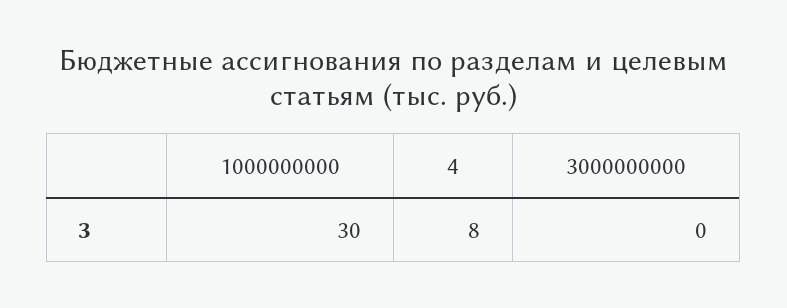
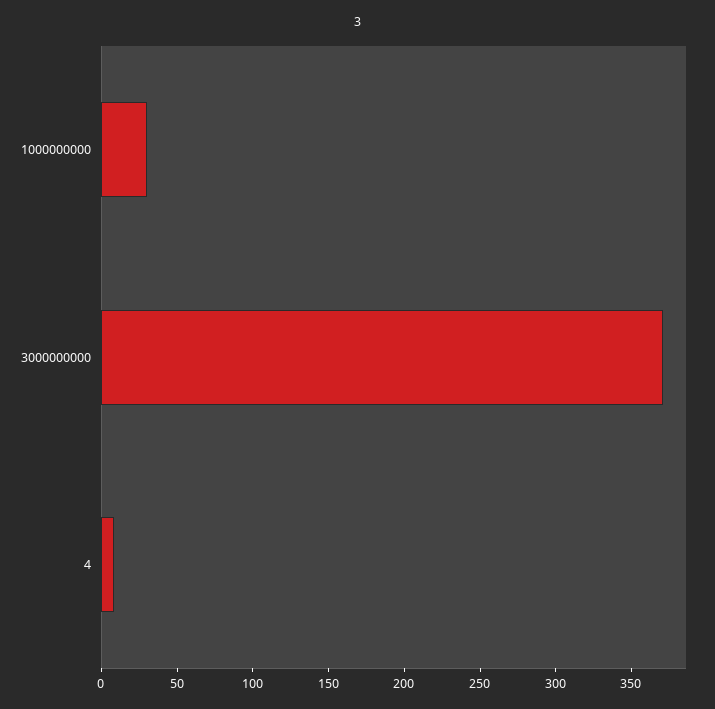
3000000000: 0 -> 370

